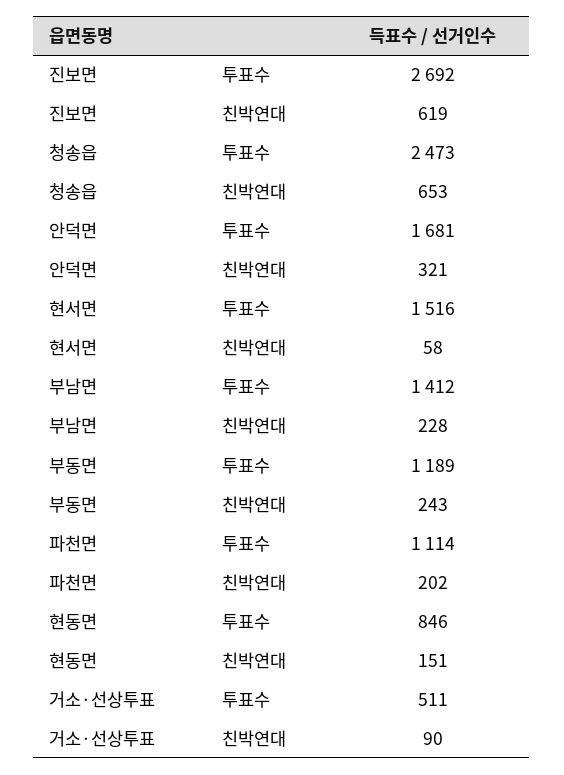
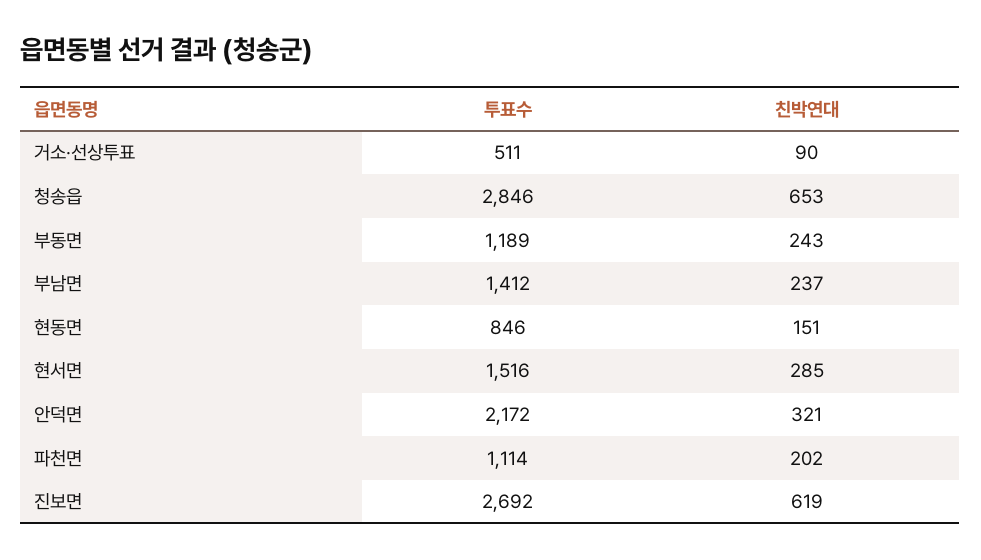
청송읍, 투표수: 2473 -> 2846
안덕면, 투표수: 1681 -> 2172
현서면, 친박연대: 58 -> 285
부남면, 친박연대: 228 -> 237

